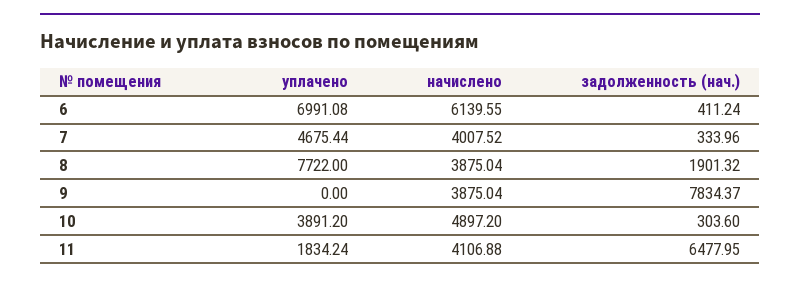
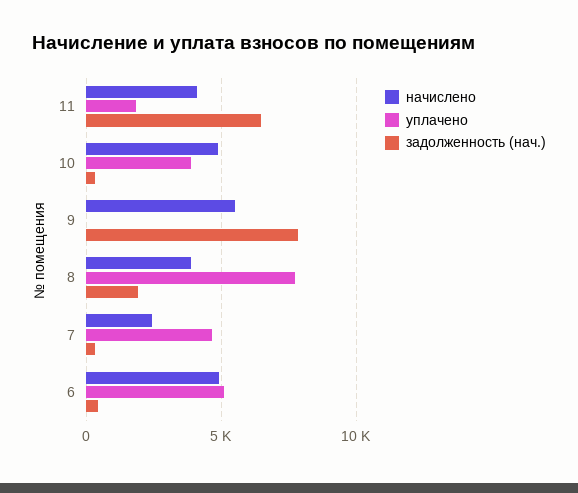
уплачено, 6: 6991.08 -> 5000
начислено, 6: 6139.55 -> 5000
начислено, 7: 4007.52 -> 2500
начислено, 9: 3875.04 -> 5500

